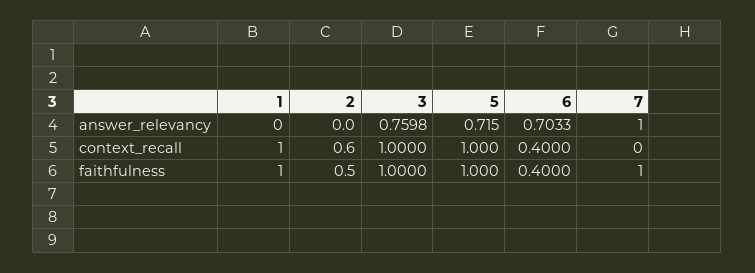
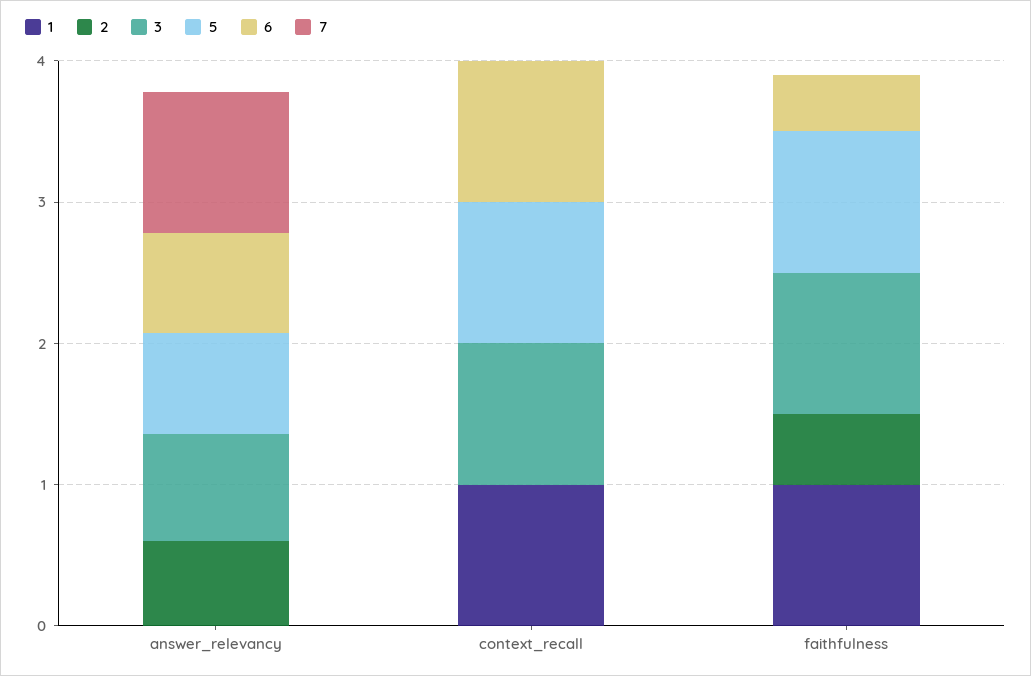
2, answer_relevancy: 0 -> 0.6
2, context_recall: 0.6 -> 0
6, context_recall: 0.4 -> 1
7, faithfulness: 1 -> 0

